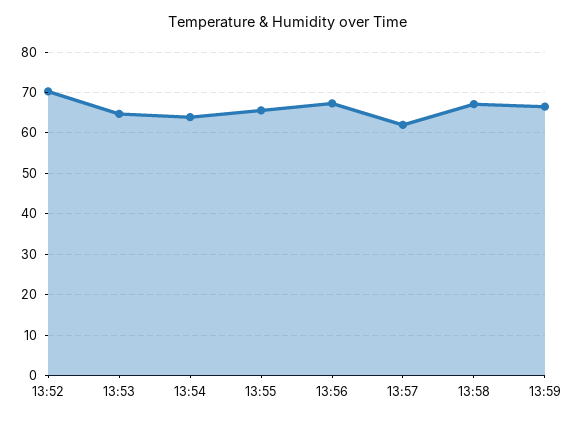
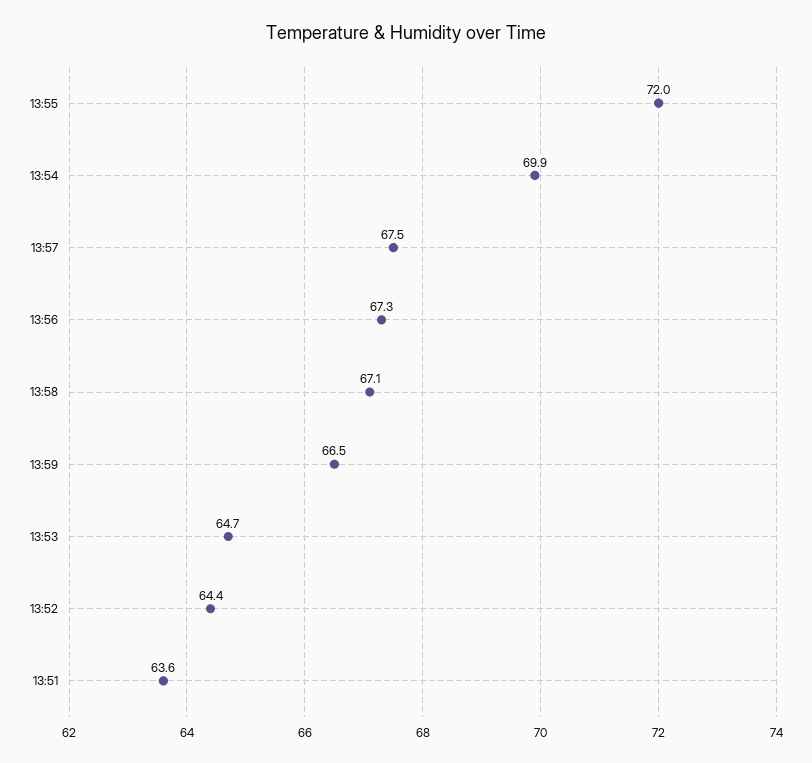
13:52: 70 -> 64.4
13:54: 64 -> 69.9
13:55: 66 -> 72
13:57: 62 -> 67.5
13:51: none -> 63.6

